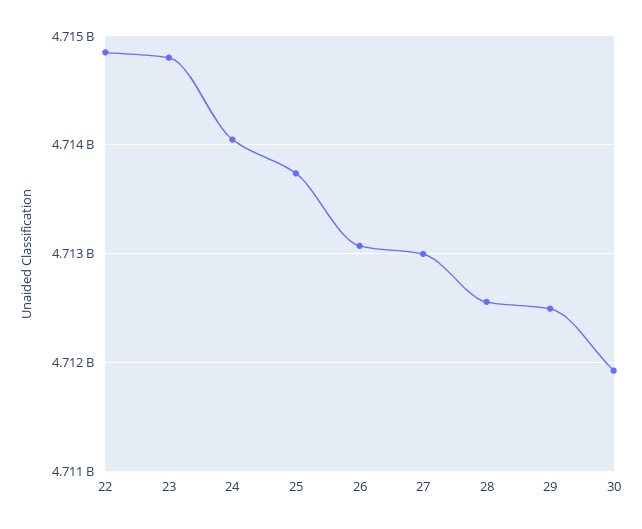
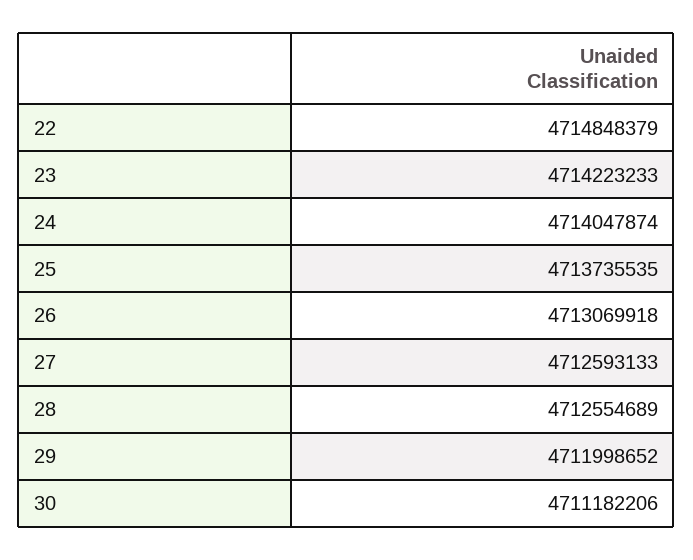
23: 4714800000 -> 4714223233
27: 4713000000 -> 4712593133
29: 4712500000 -> 4711998652
30: 4711900000 -> 4711182206

